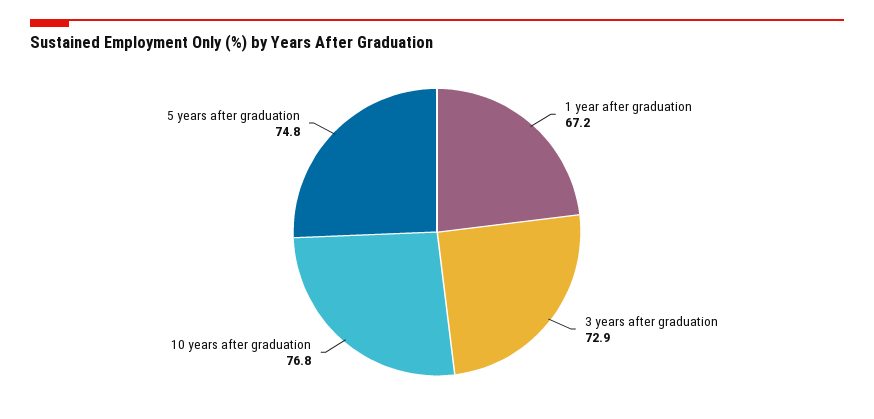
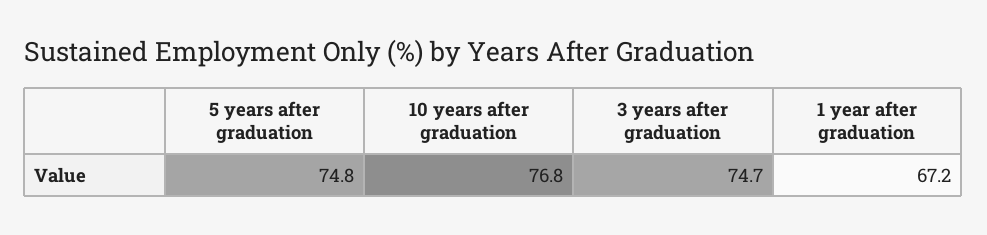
3 years after graduation: 72.9 -> 74.7

